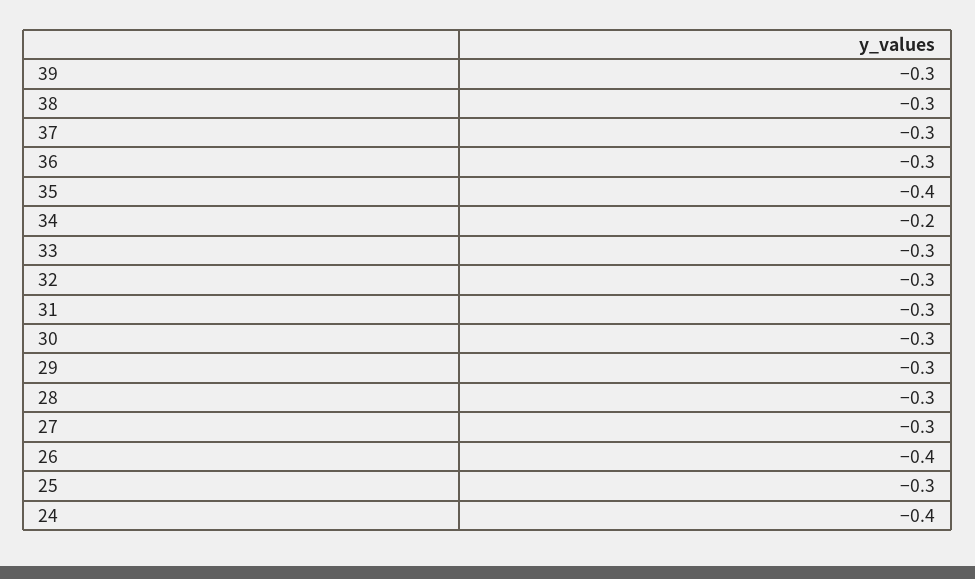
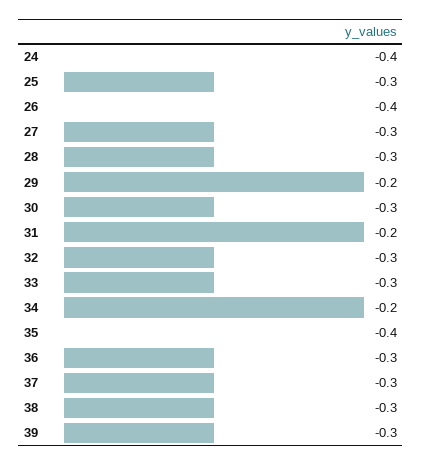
31: -0.3 -> -0.2
29: -0.3 -> -0.2

